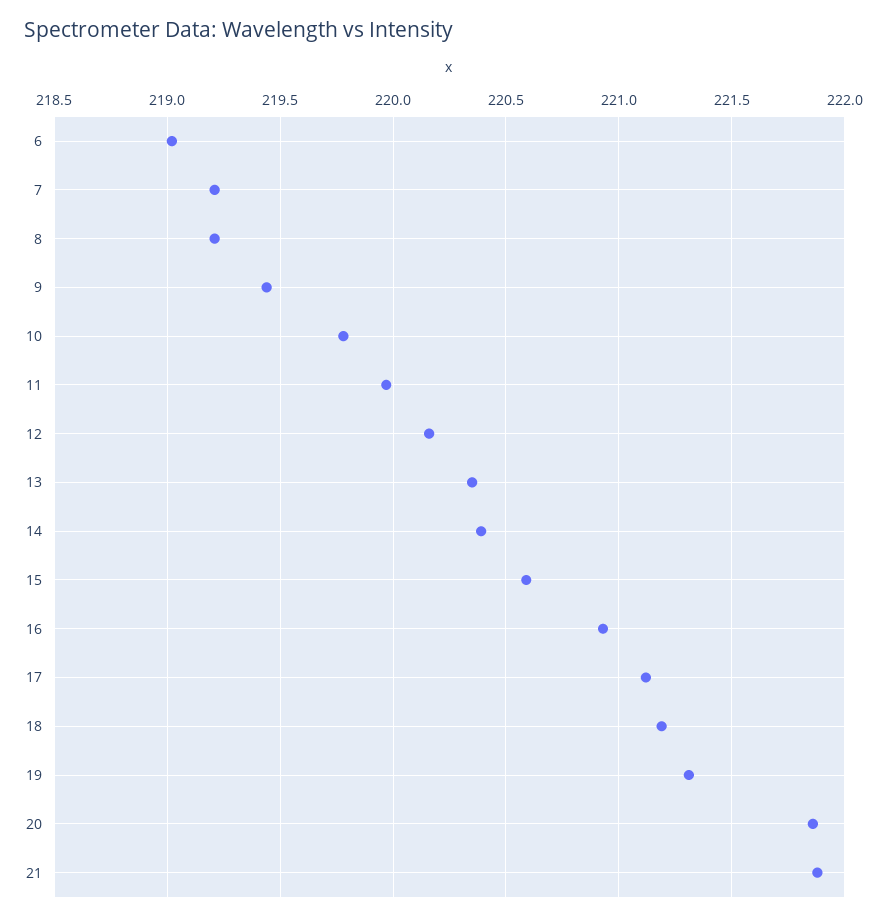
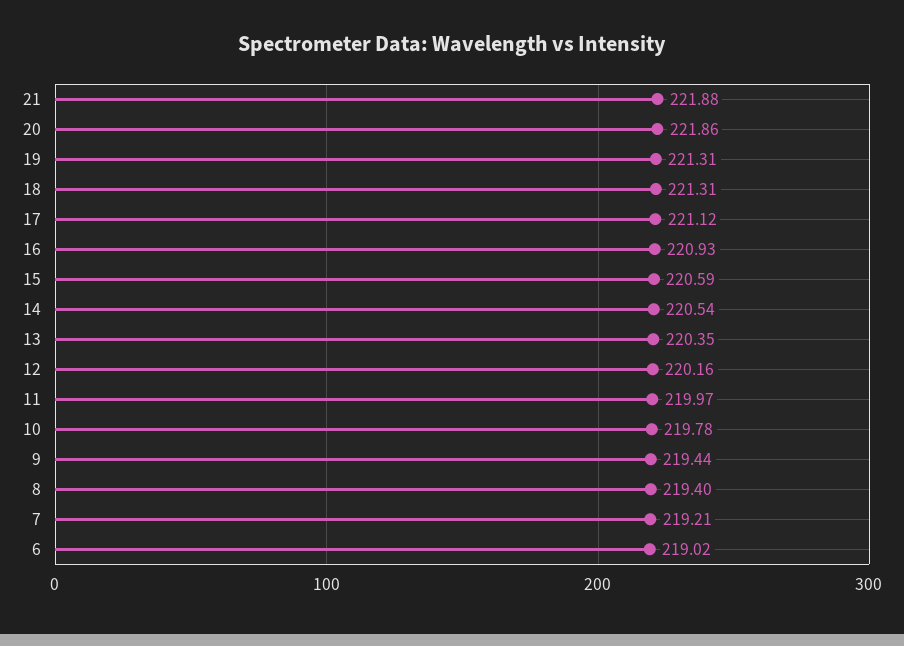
8: 219.2 -> 219.4
14: 220.4 -> 220.54
18: 221.2 -> 221.31

